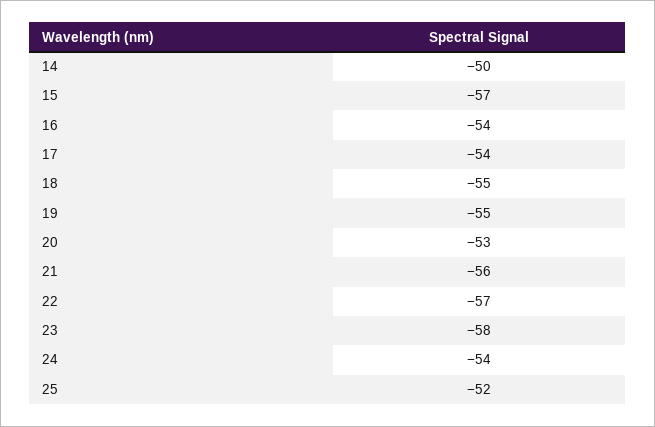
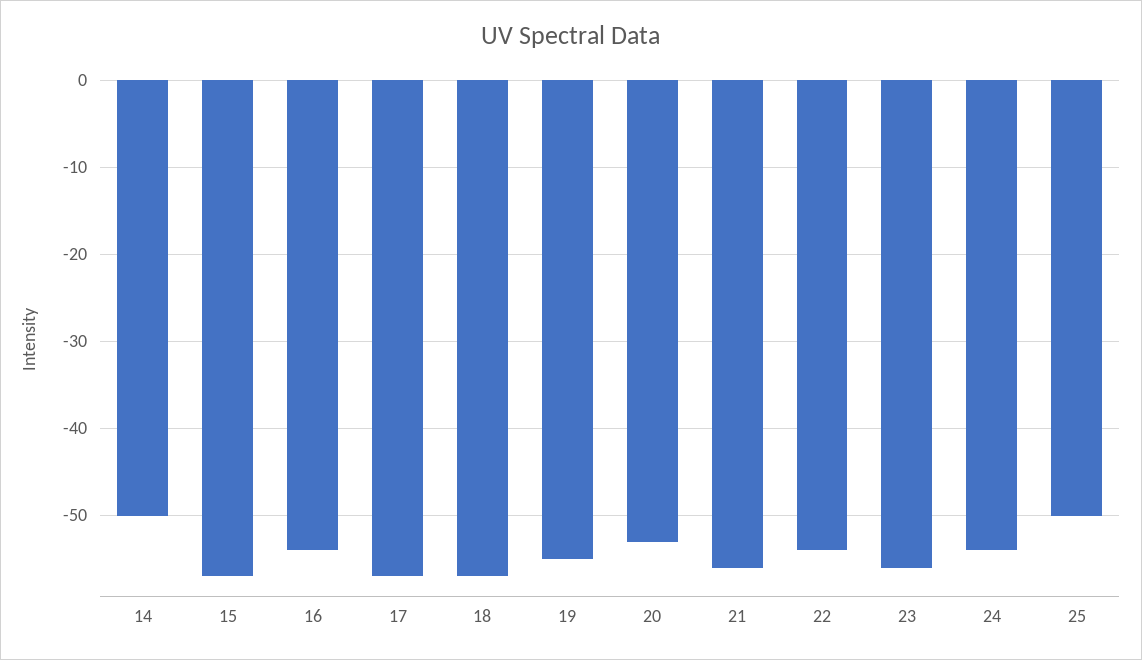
17: -54 -> -57
18: -55 -> -57
22: -57 -> -54
23: -58 -> -56
25: -52 -> -50

